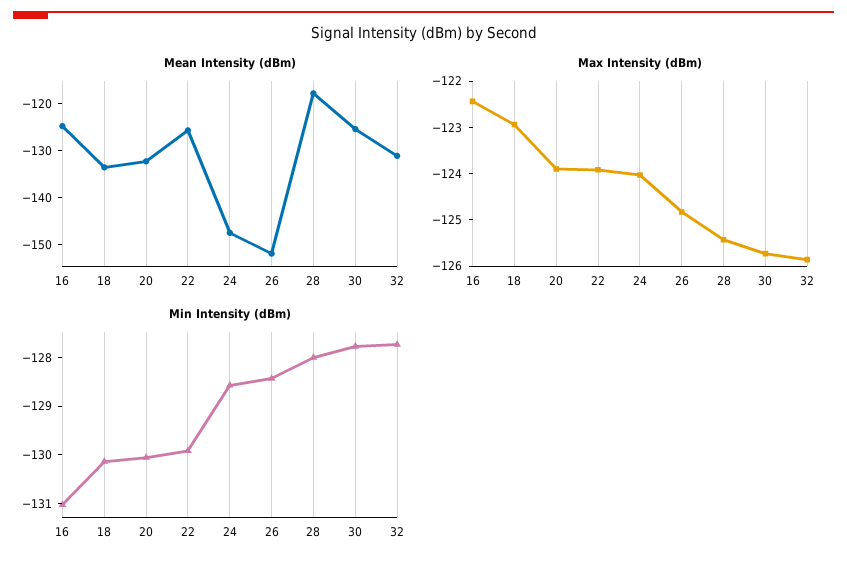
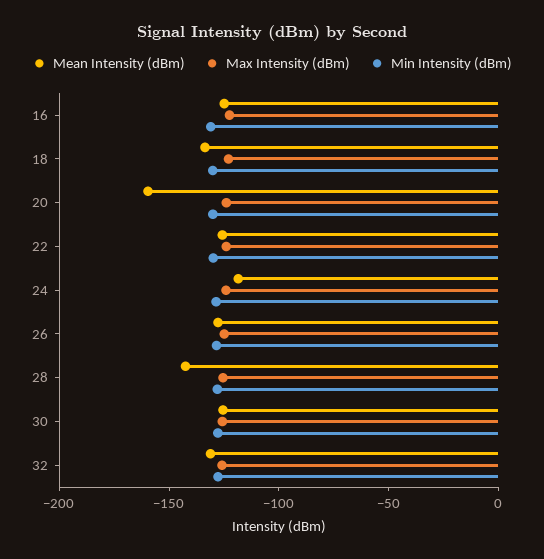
Mean Intensity (dBm), 20: -132 -> -160
Mean Intensity (dBm), 24: -148 -> -120
Mean Intensity (dBm), 26: -152 -> -130
Mean Intensity (dBm), 28: -118 -> -140

